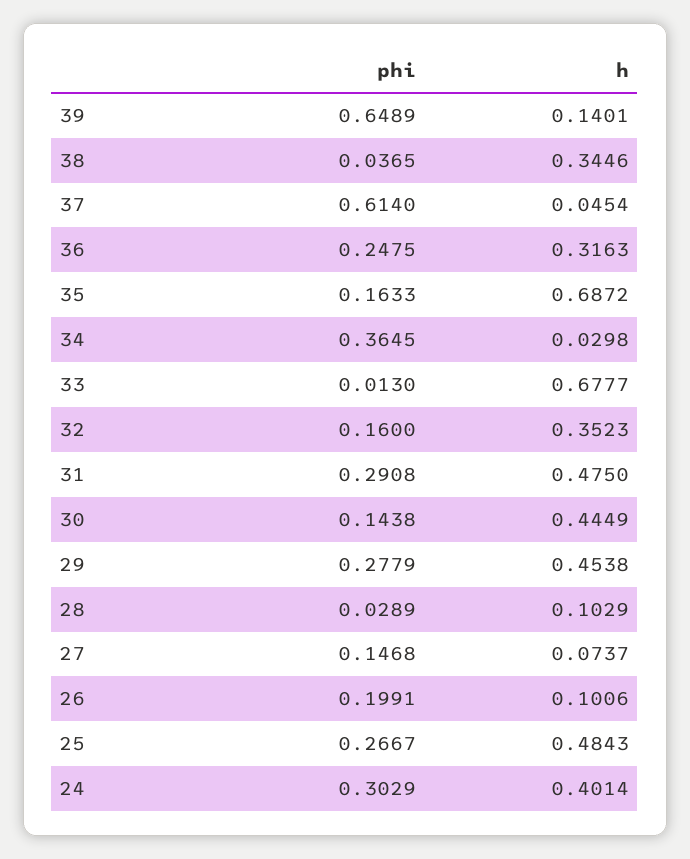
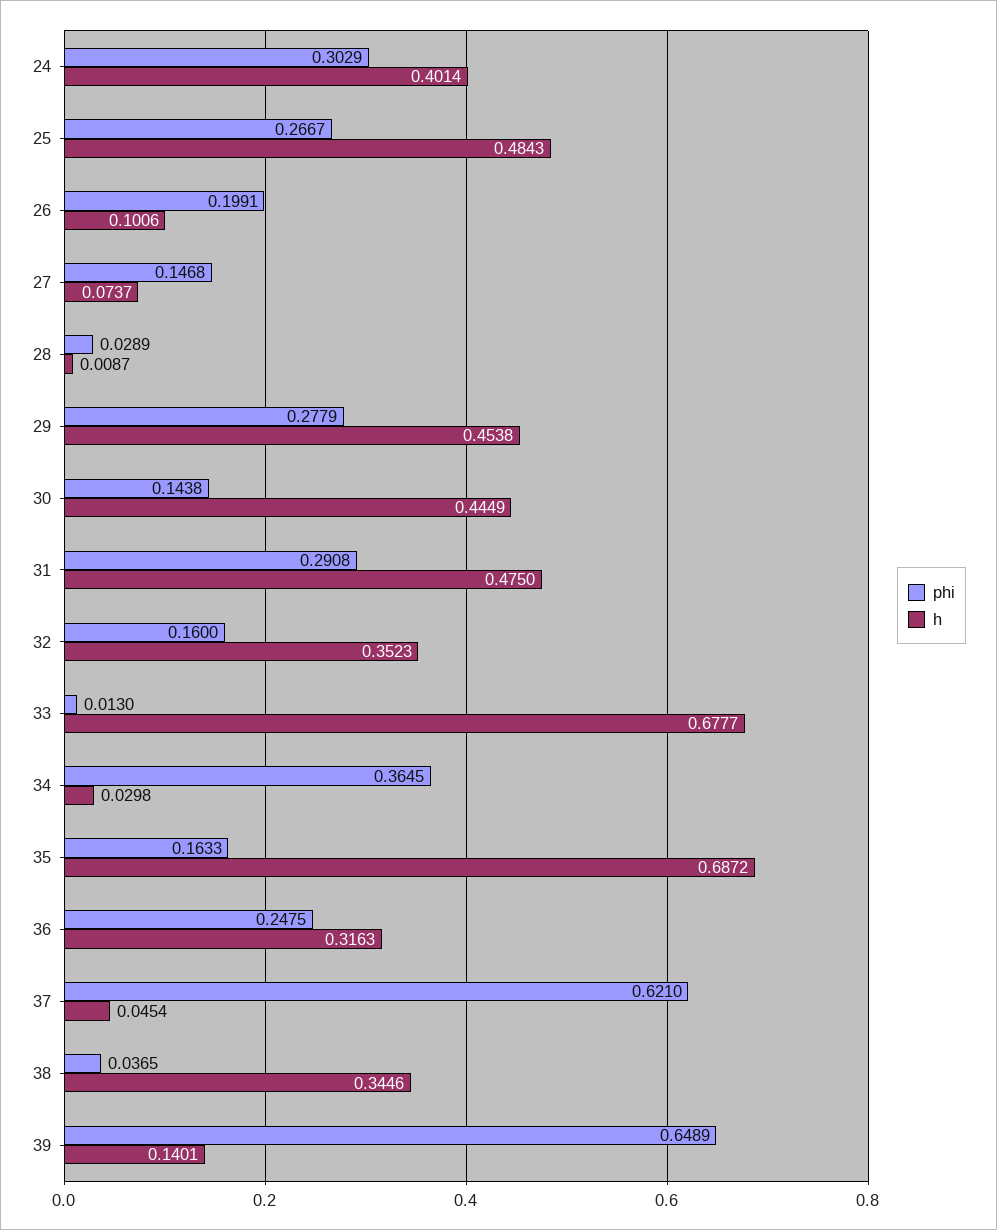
phi, 37: 0.614 -> 0.621
h, 28: 0.1029 -> 0.0087

